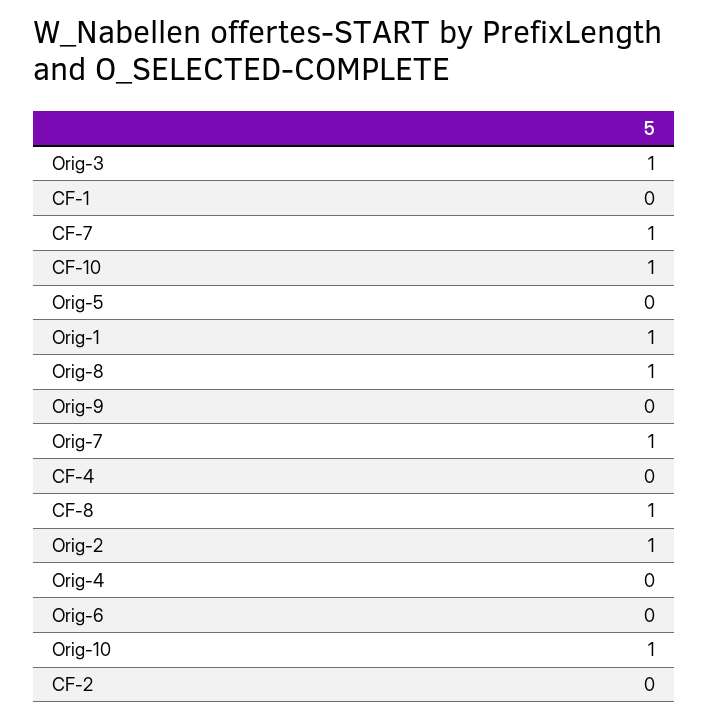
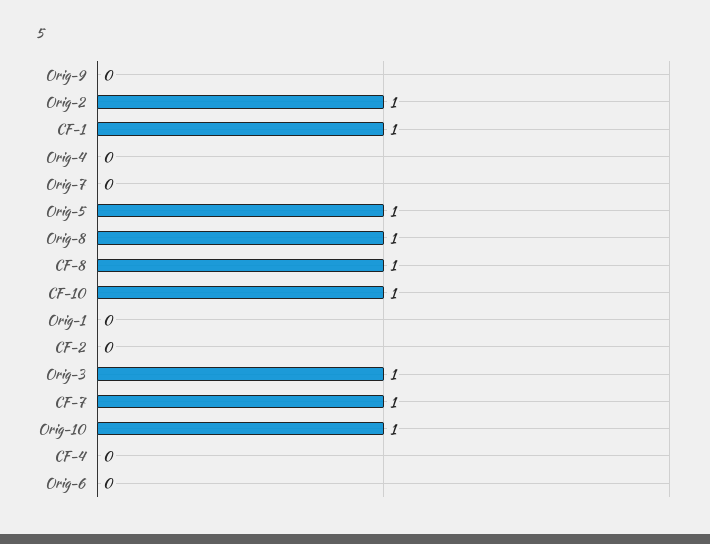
CF-1: 0 -> 1
Orig-5: 0 -> 1
Orig-1: 1 -> 0
Orig-7: 1 -> 0

